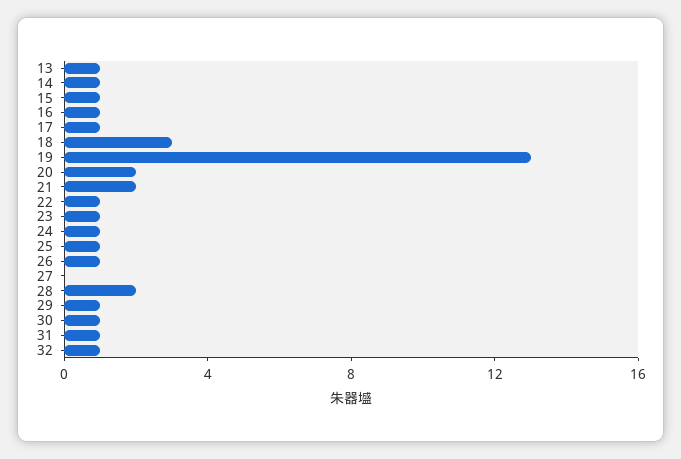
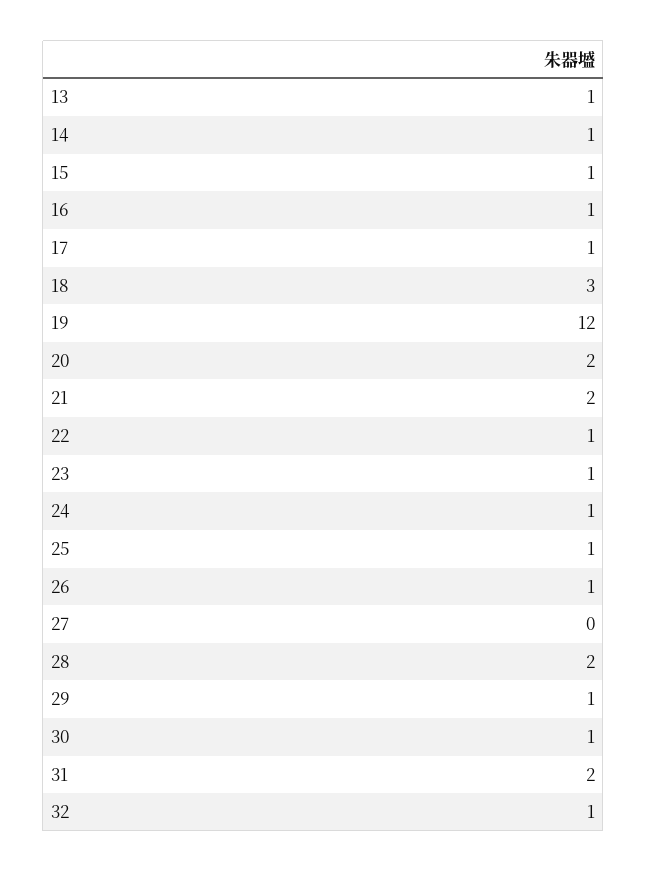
19: 13 -> 12
31: 1 -> 2

